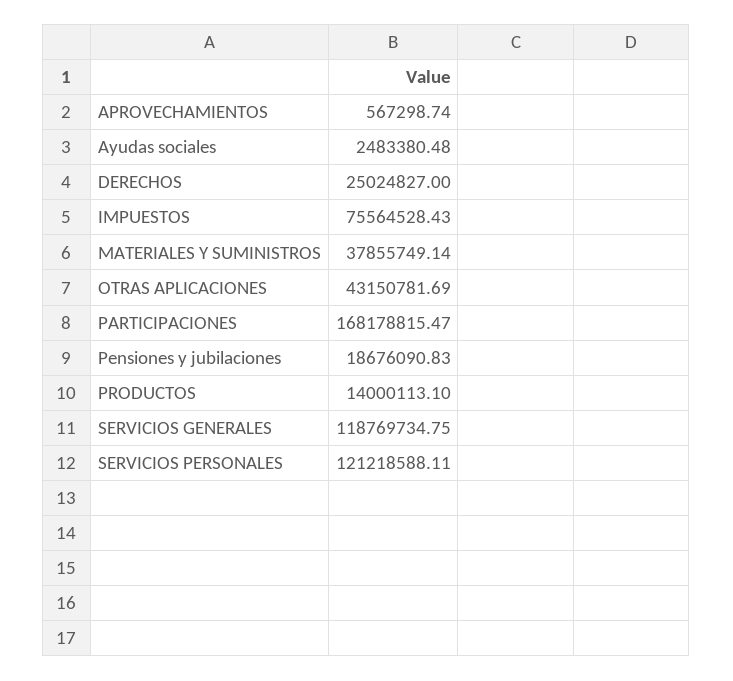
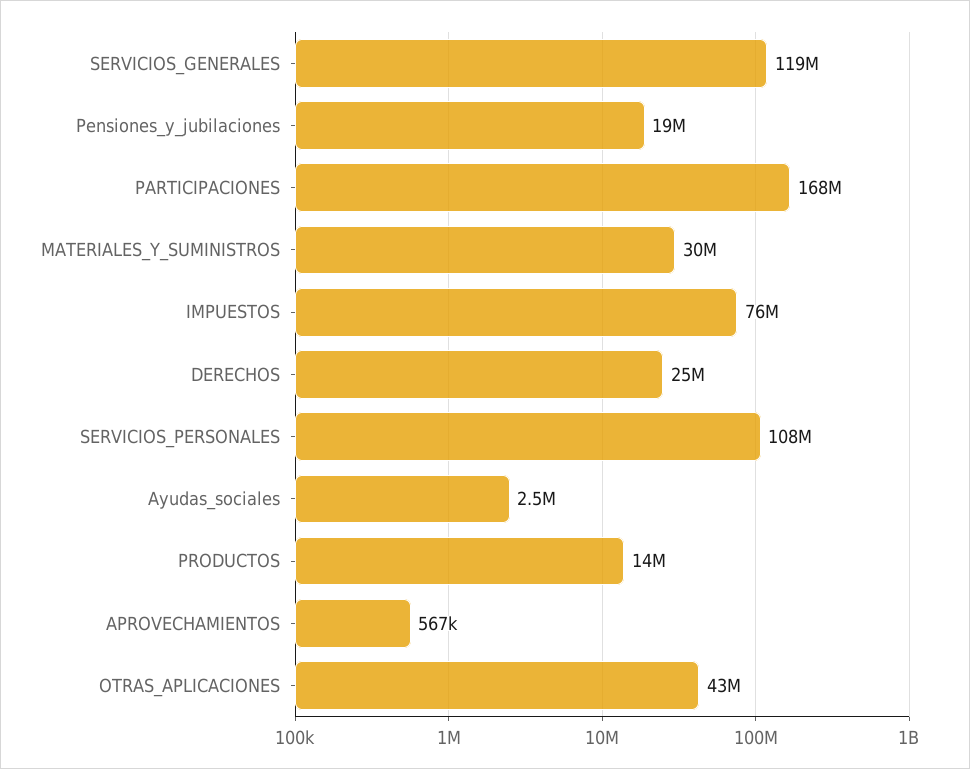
MATERIALES Y SUMINISTROS: 37855749.14 -> 30000000
SERVICIOS PERSONALES: 121218588.11 -> 108000000

